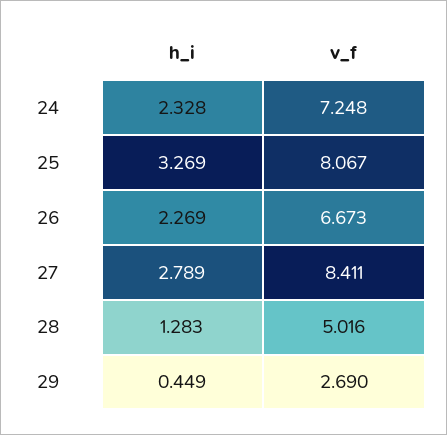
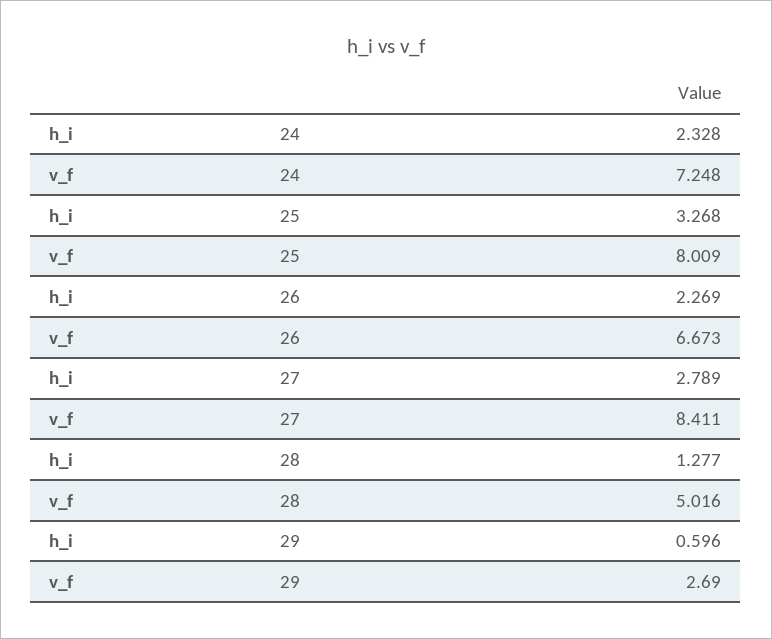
h_i, 25: 3.269 -> 3.268
v_f, 25: 8.067 -> 8.009
h_i, 28: 1.283 -> 1.277
h_i, 29: 0.449 -> 0.596

